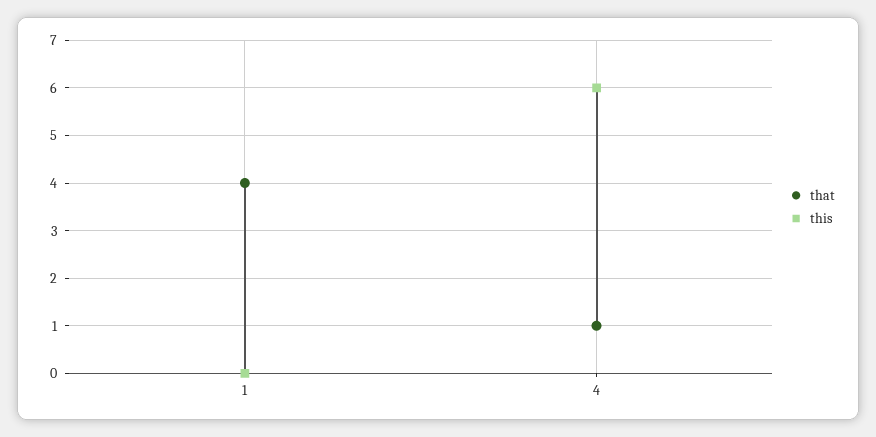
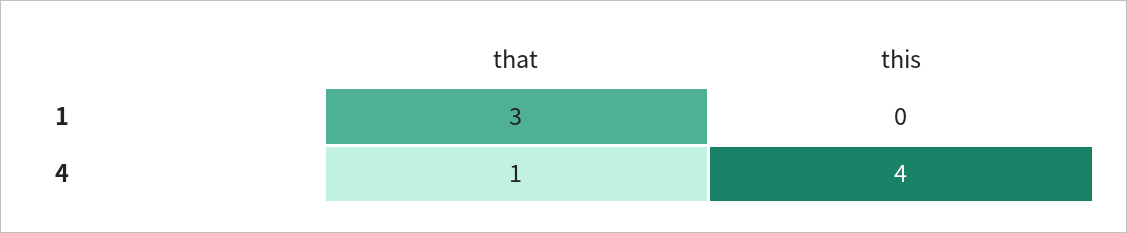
that, 1: 4 -> 3
this, 4: 6 -> 4

